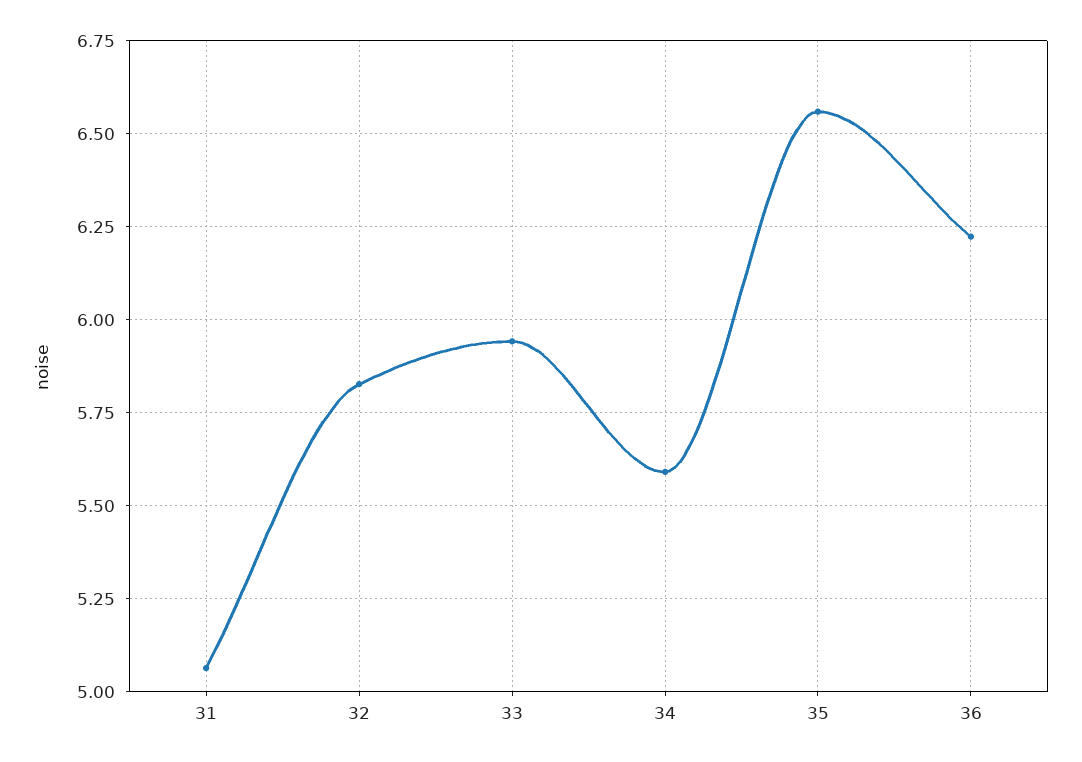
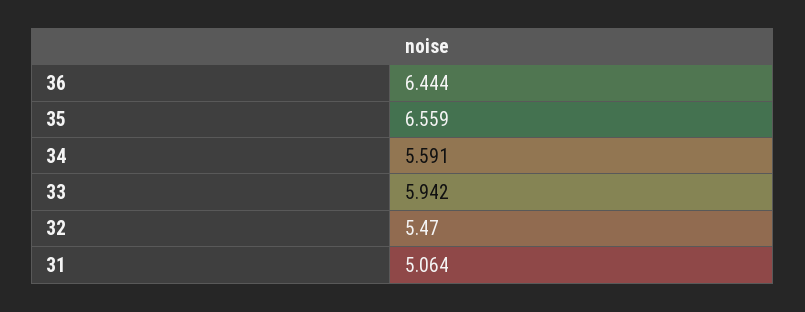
32: 5.825 -> 5.47
36: 6.225 -> 6.444

